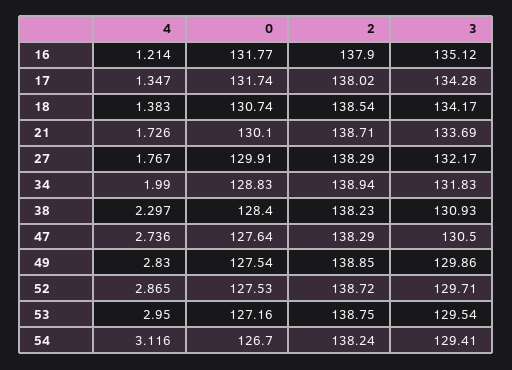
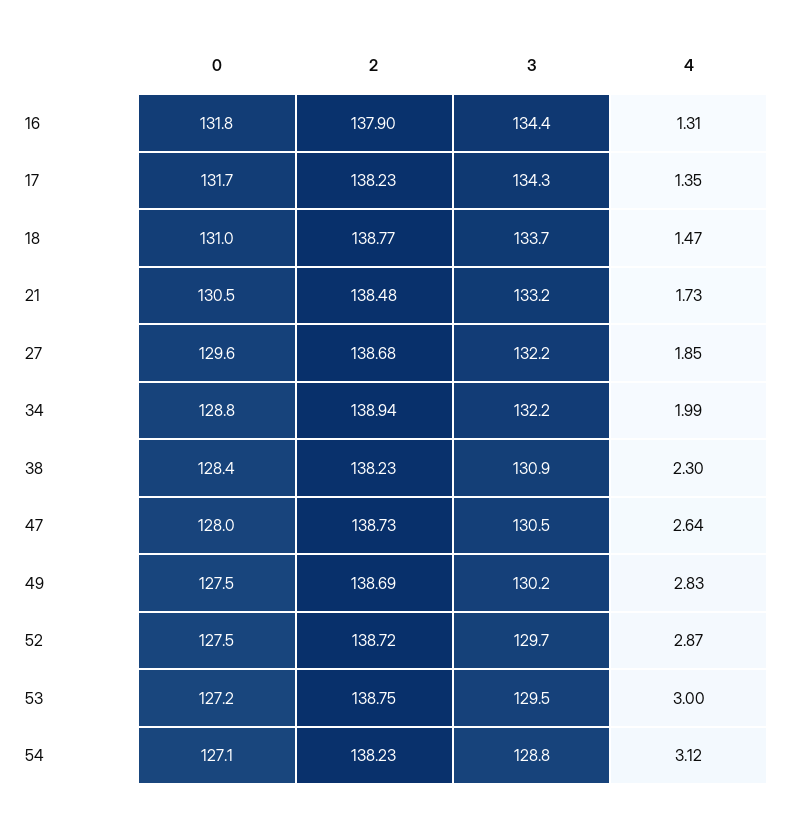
4, 16: 1.214 -> 1.31
3, 16: 135.12 -> 134.4
2, 17: 138.02 -> 138.23
4, 18: 1.383 -> 1.47
0, 18: 130.74 -> 131
2, 18: 138.54 -> 138.77
3, 18: 134.17 -> 133.7
0, 21: 130.1 -> 130.5
2, 21: 138.71 -> 138.48
3, 21: 133.69 -> 133.2
4, 27: 1.767 -> 1.85
0, 27: 129.91 -> 129.6
2, 27: 138.29 -> 138.68
3, 34: 131.83 -> 132.2
4, 47: 2.736 -> 2.64
0, 47: 127.64 -> 128
2, 47: 138.29 -> 138.73
2, 49: 138.85 -> 138.69
3, 49: 129.86 -> 130.2
4, 53: 2.95 -> 3
0, 54: 126.7 -> 127.1
2, 54: 138.24 -> 138.23
3, 54: 129.41 -> 128.8

